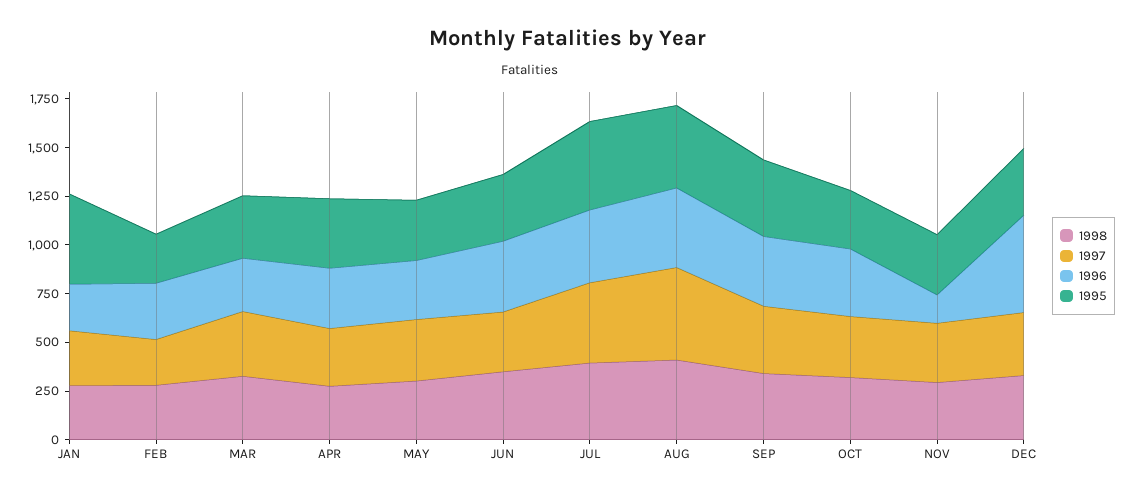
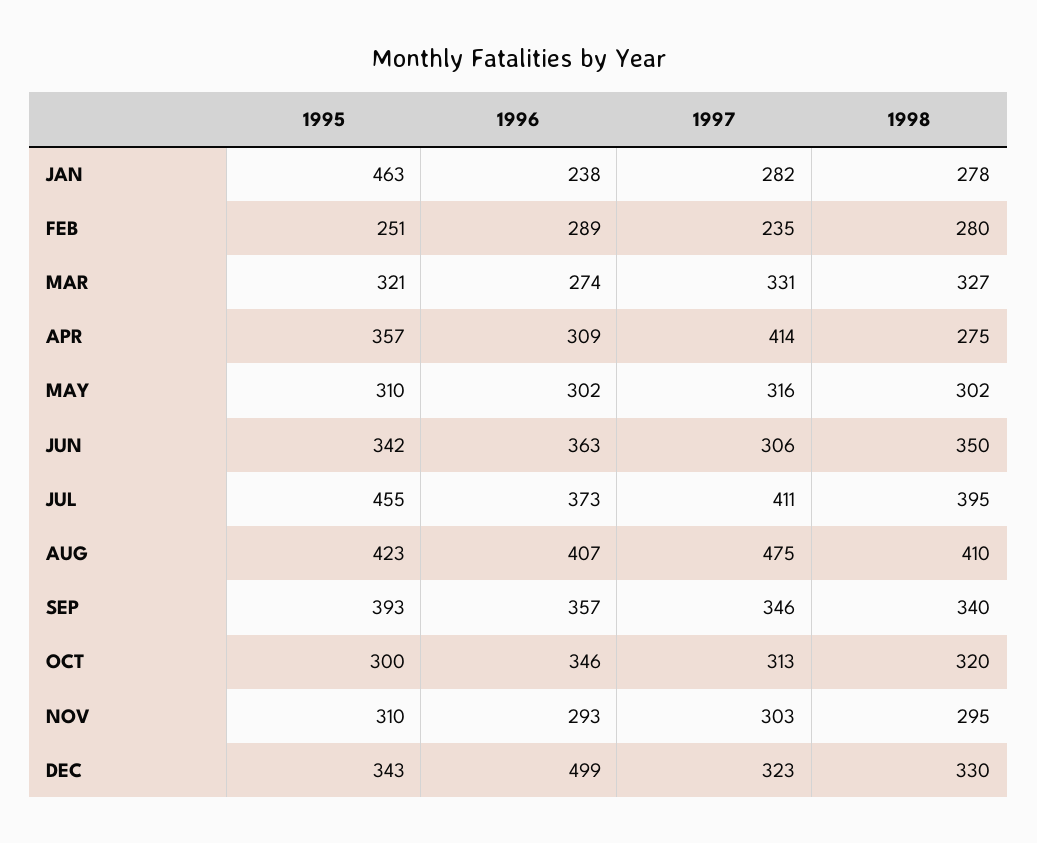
1997, APR: 300 -> 414
1996, NOV: 150 -> 293

